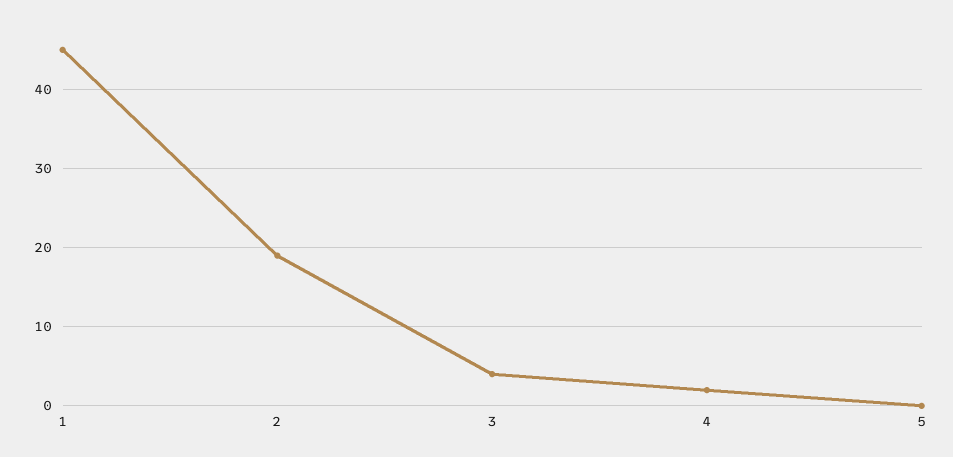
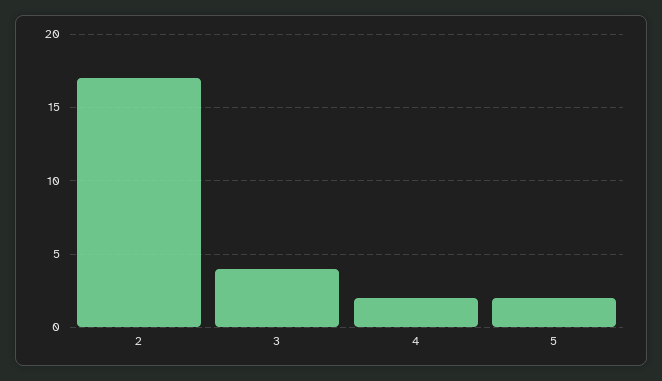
1: 45 -> none
2: 19 -> 17
5: 0 -> 2

